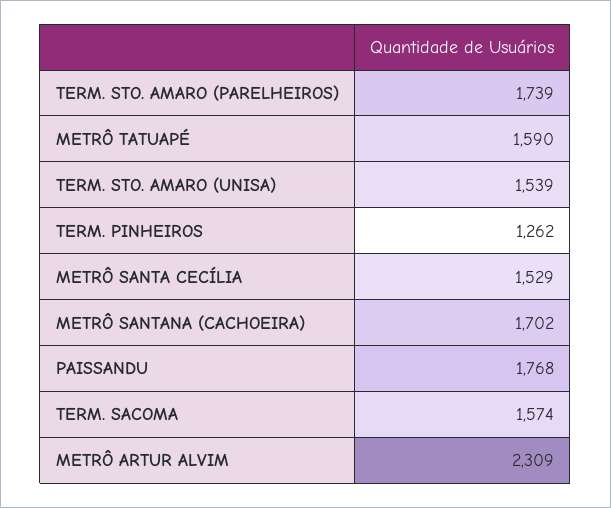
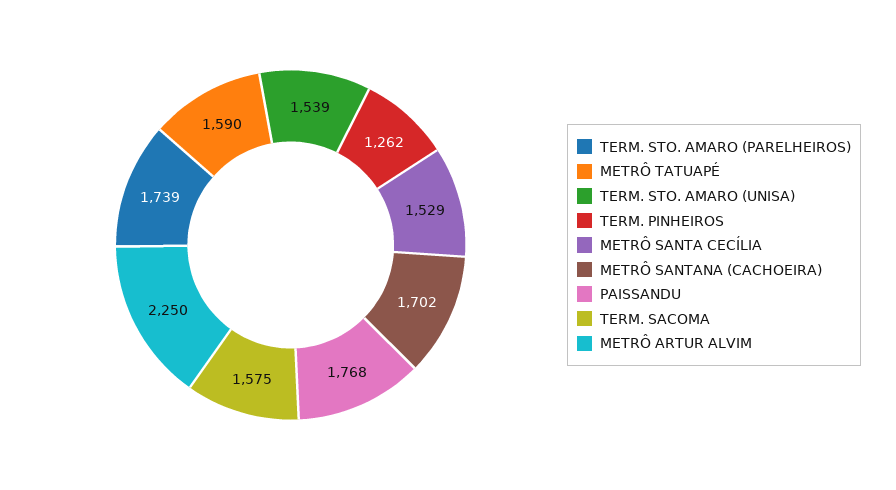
TERM. SACOMA: 1574 -> 1575
METRÔ ARTUR ALVIM: 2309 -> 2250

